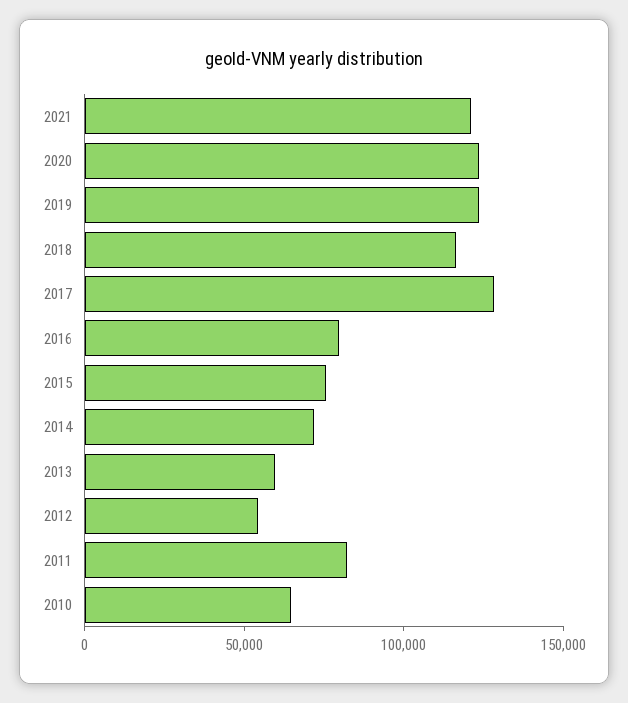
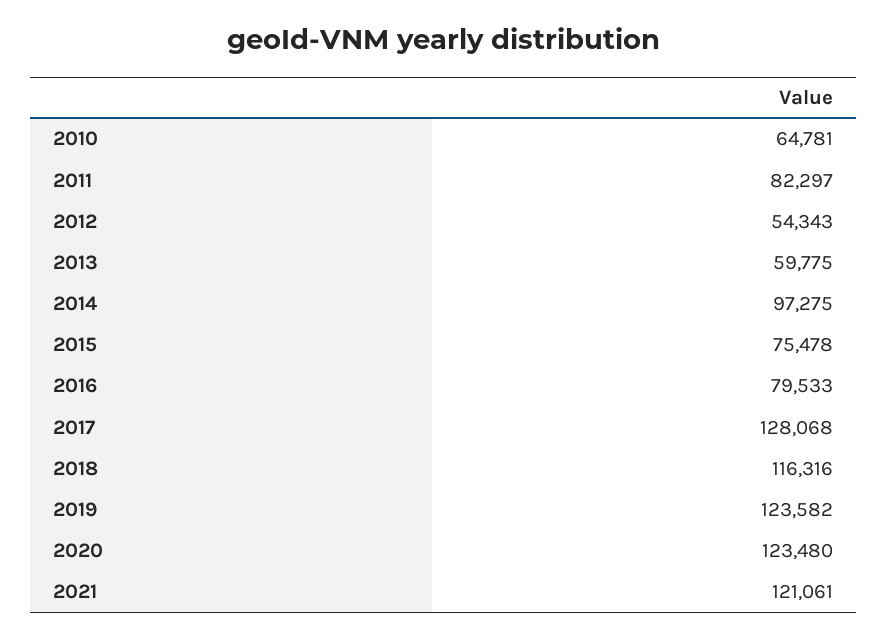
2014: 70000 -> 97275

